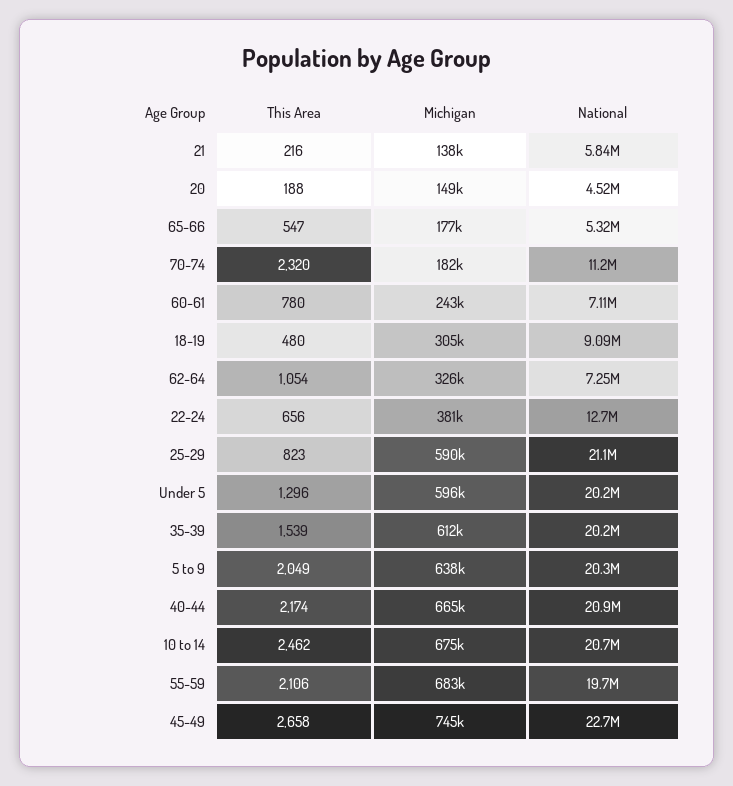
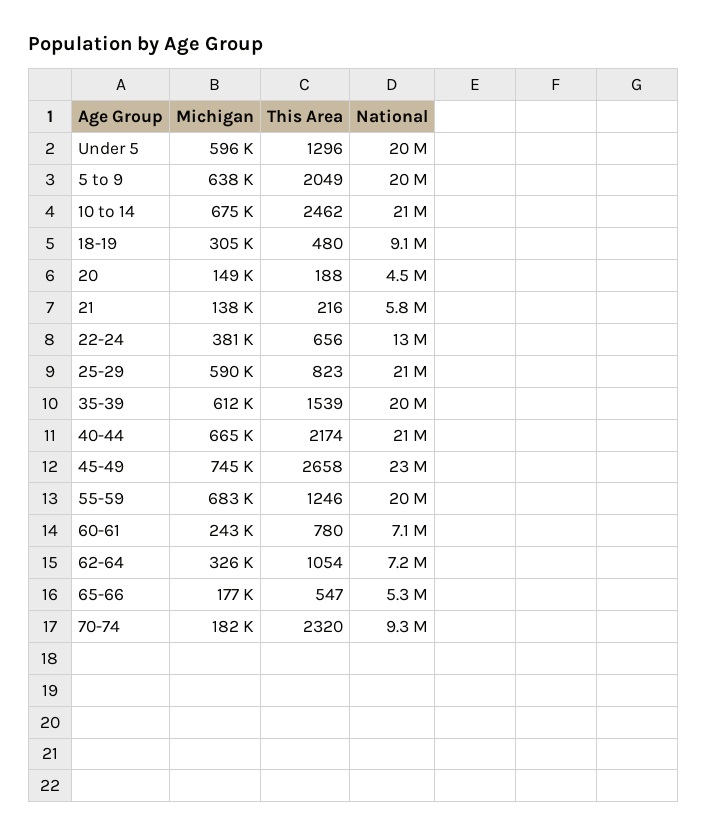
National, 70-74: 11200000 -> 9300000
This Area, 55-59: 2106 -> 1246

